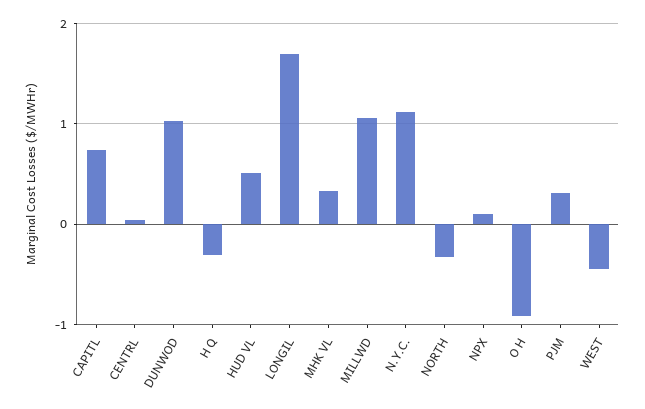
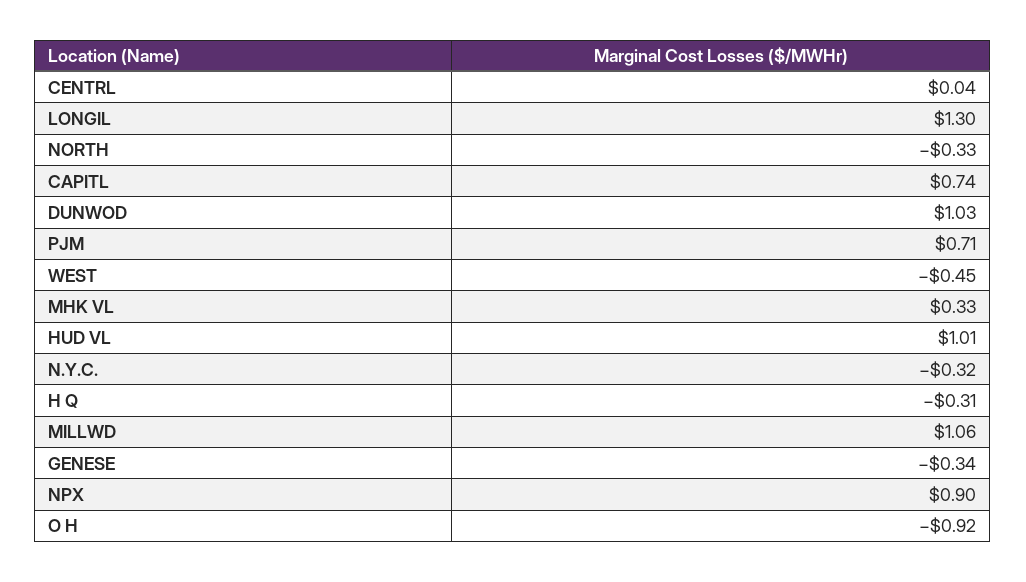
HUD VL: 0.5 -> 1.01
LONGIL: 1.7 -> 1.3
N.Y.C.: 1.1 -> -0.32
NPX: 0.1 -> 0.9
PJM: 0.3 -> 0.71
GENESE: none -> -0.34

